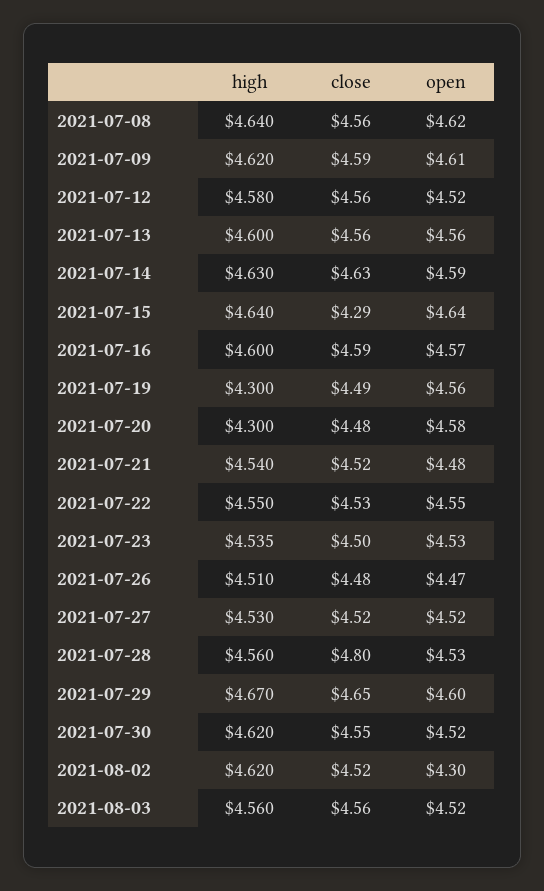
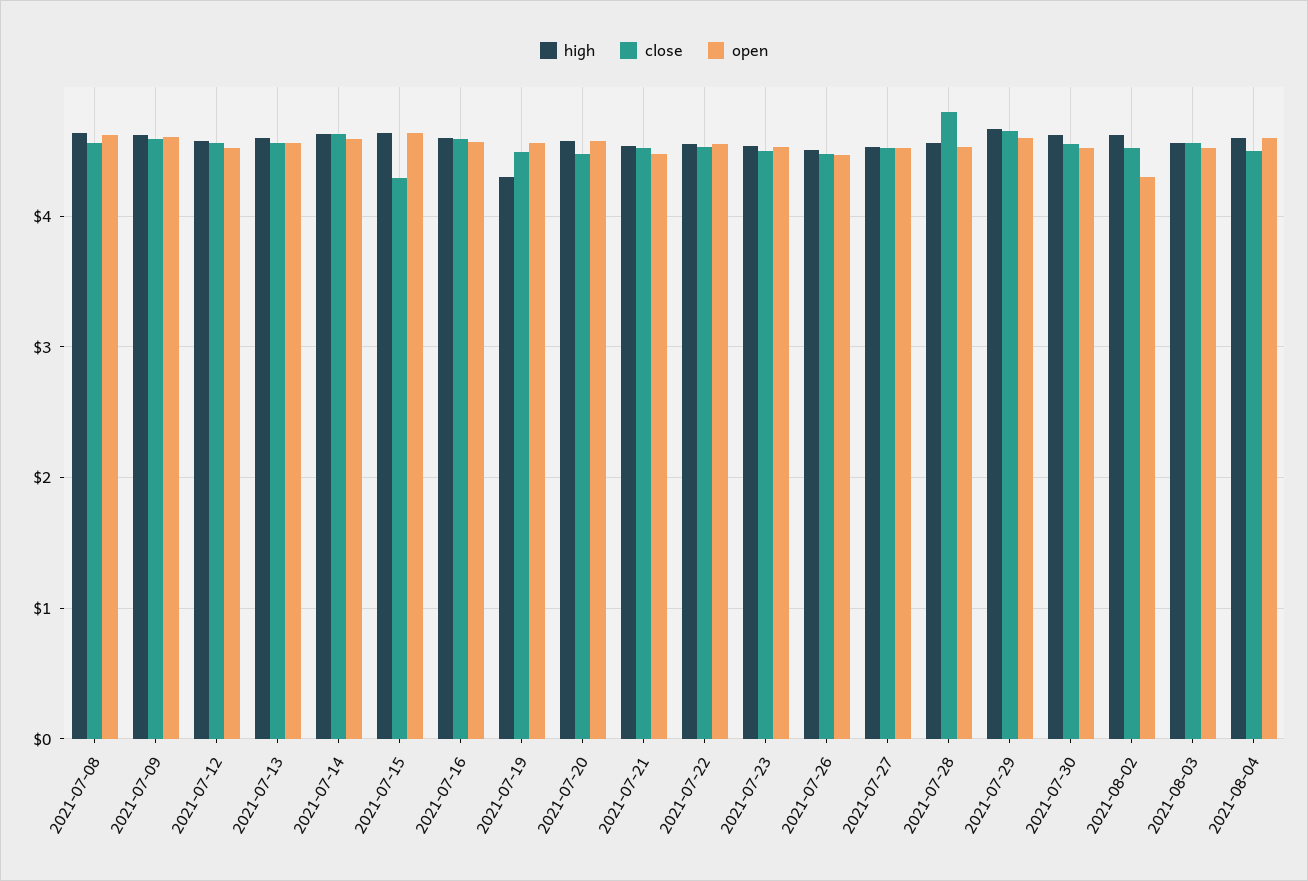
high, 2021-07-20: 4.3 -> 4.6
high, 2021-08-04: none -> 4.6
close, 2021-08-04: none -> 4.5
open, 2021-08-04: none -> 4.6

